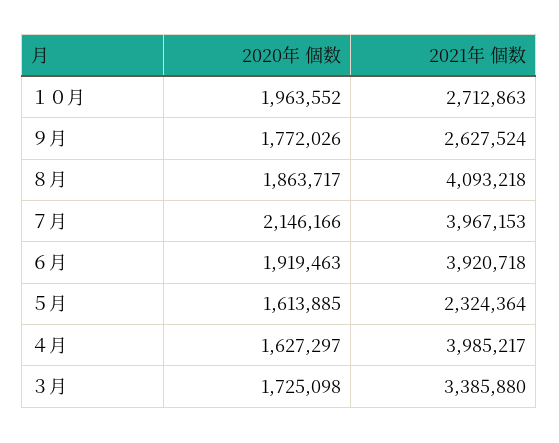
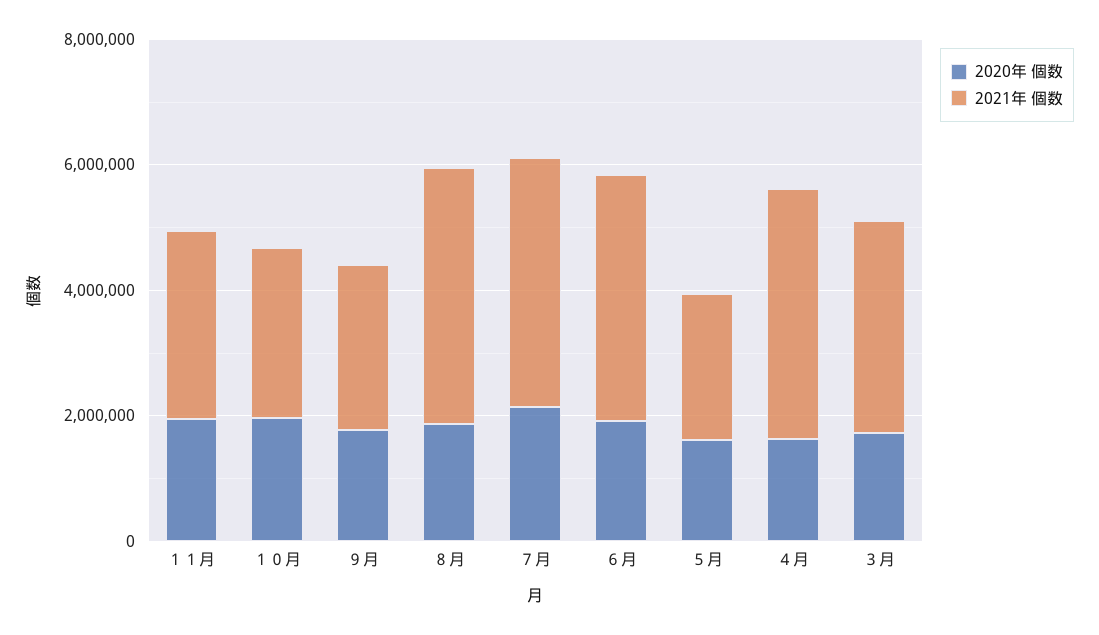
2020年 個数, １１月: none -> 2000000
2021年 個数, １１月: none -> 3000000

